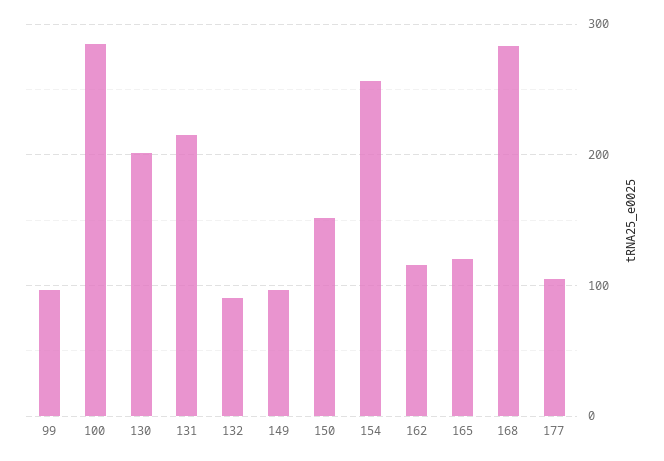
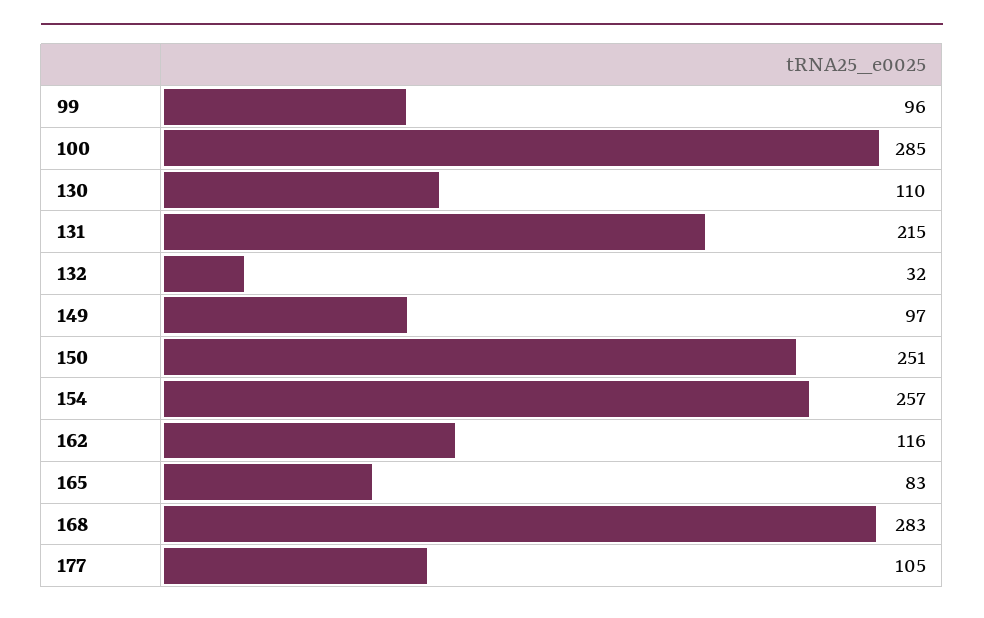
130: 200 -> 110
132: 90 -> 32
150: 150 -> 251
165: 120 -> 83

